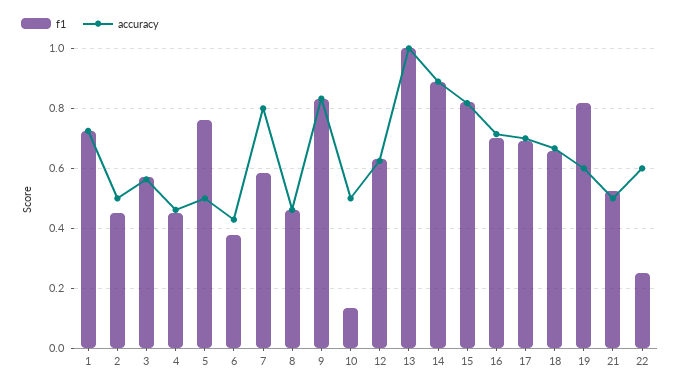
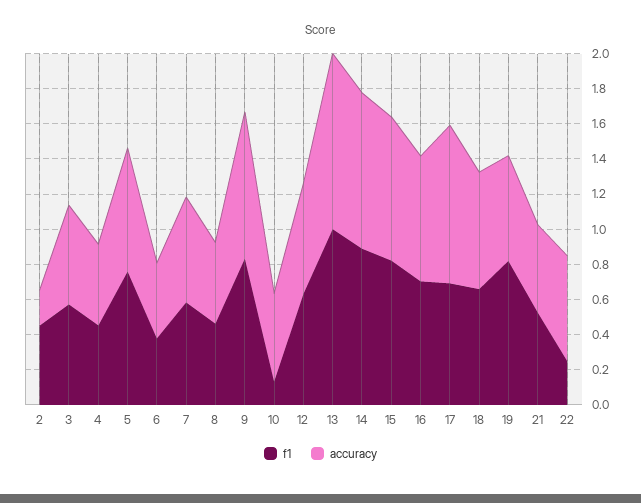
f1, 1: 0.725 -> none
accuracy, 1: 0.725 -> none
accuracy, 2: 0.5 -> 0.2
accuracy, 5: 0.5 -> 0.7
accuracy, 7: 0.8 -> 0.6
accuracy, 17: 0.7 -> 0.9

